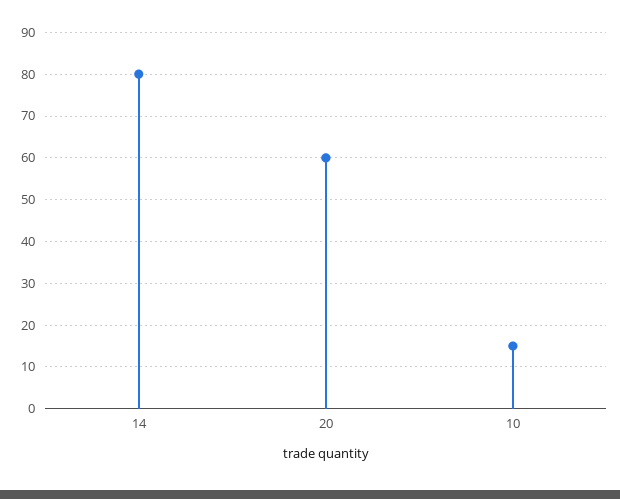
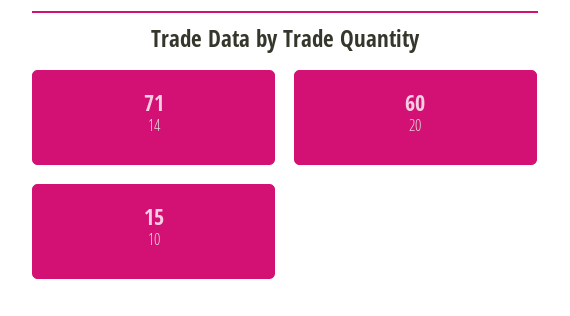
14: 80 -> 71

